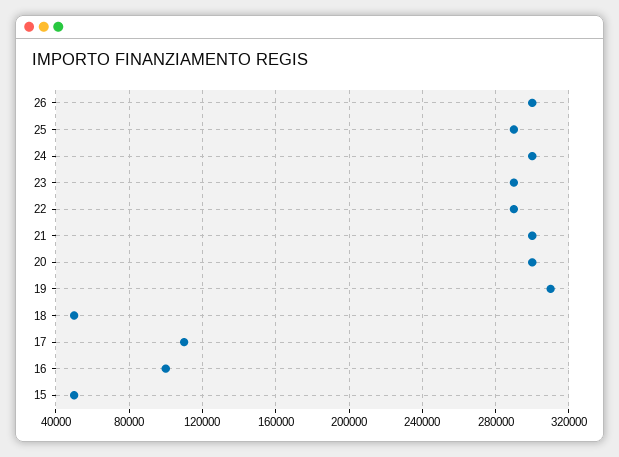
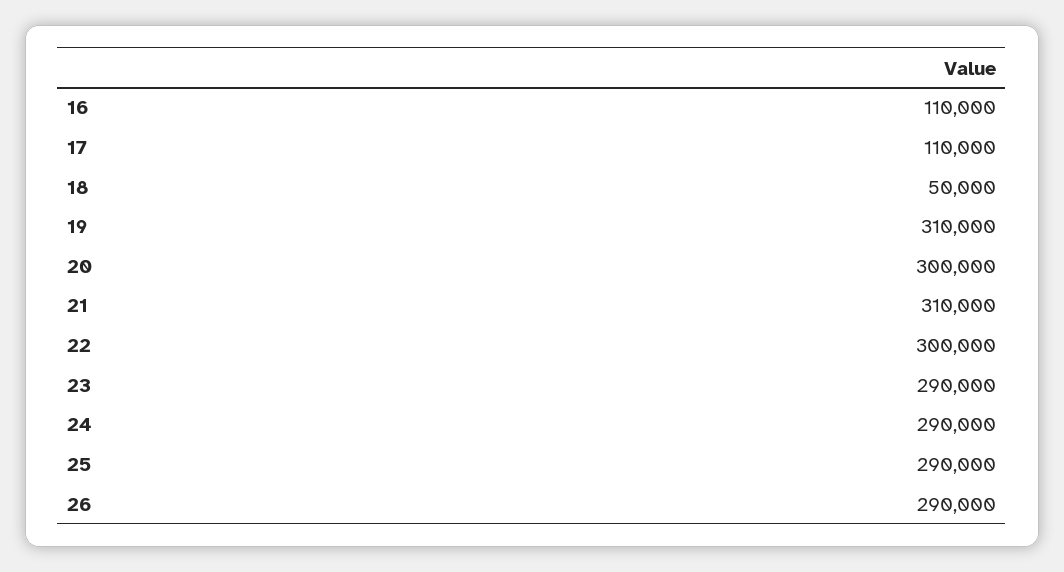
26: 300000 -> 290000
24: 300000 -> 290000
22: 290000 -> 300000
21: 300000 -> 310000
16: 100000 -> 110000
15: 50000 -> none

